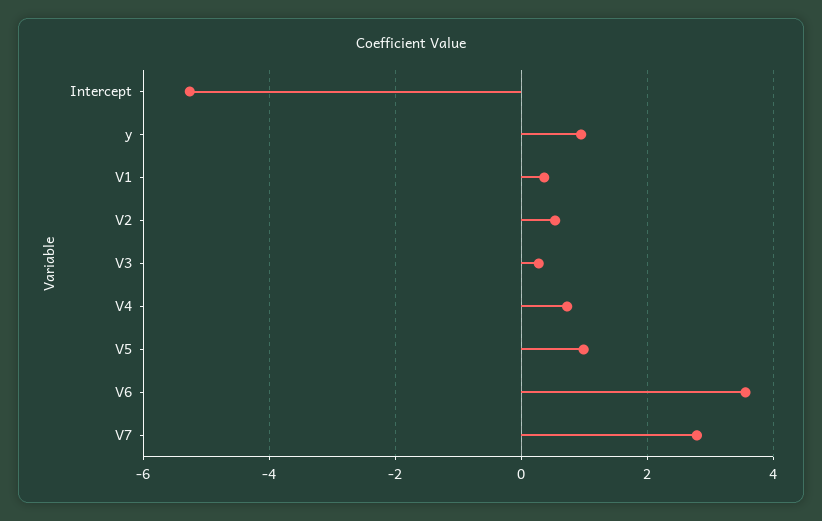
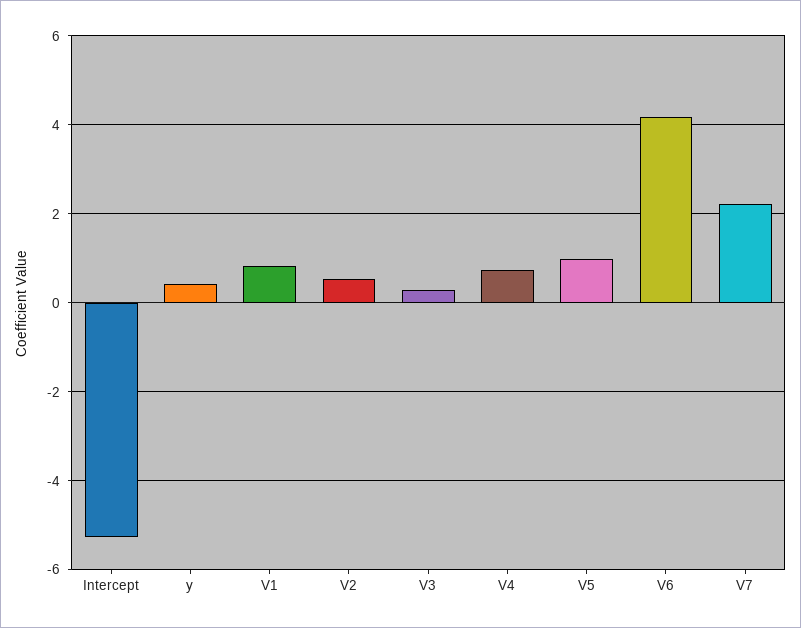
y: 1 -> 0.4
V1: 0.4 -> 0.8
V6: 3.6 -> 4.2
V7: 2.8 -> 2.2

